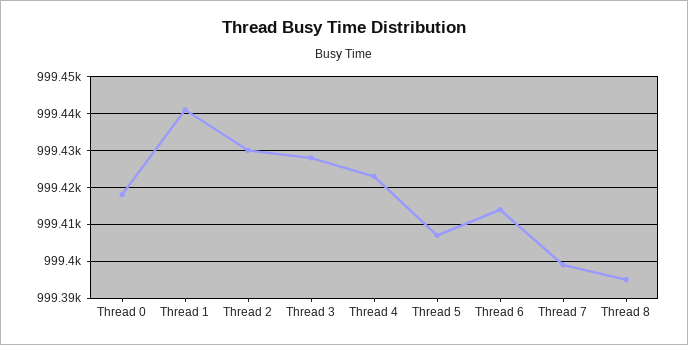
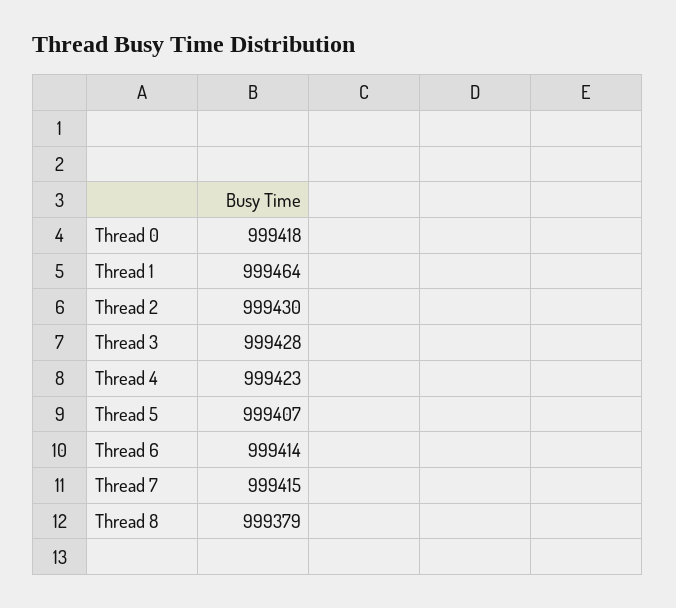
Thread 1: 999440 -> 999464
Thread 7: 999400 -> 999415
Thread 8: 999395 -> 999379

